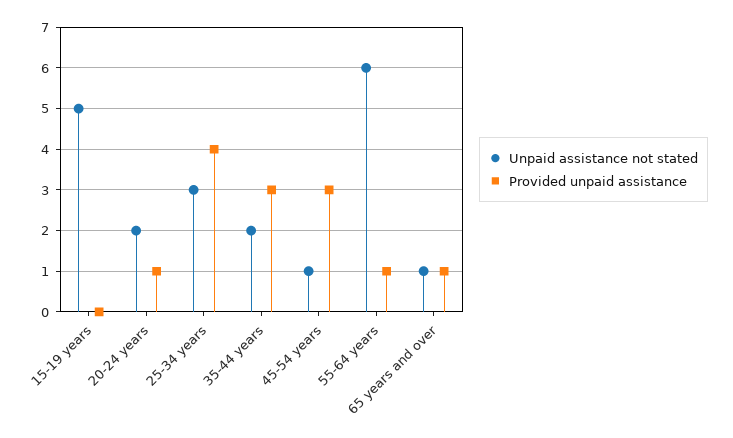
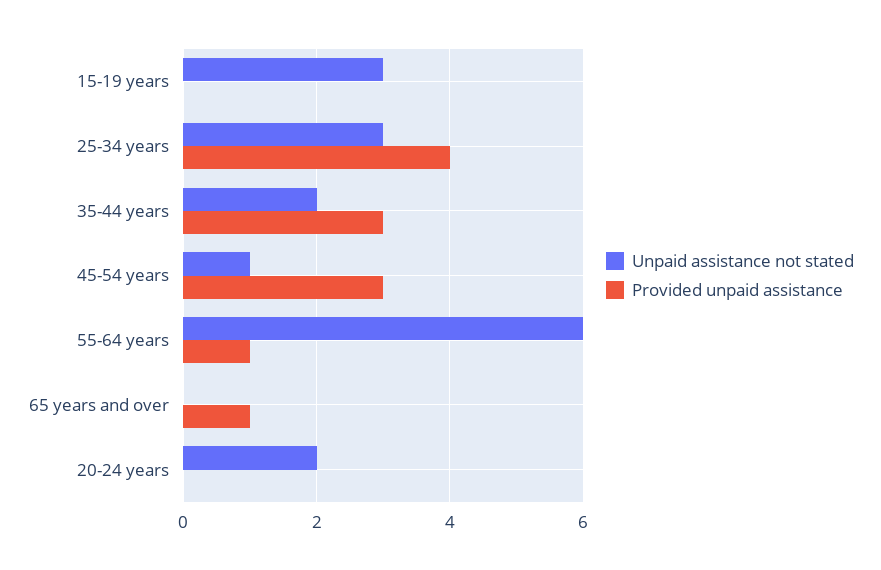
Unpaid assistance not stated, 15-19 years: 5 -> 3
Provided unpaid assistance, 20-24 years: 1 -> 0
Unpaid assistance not stated, 65 years and over: 1 -> 0

